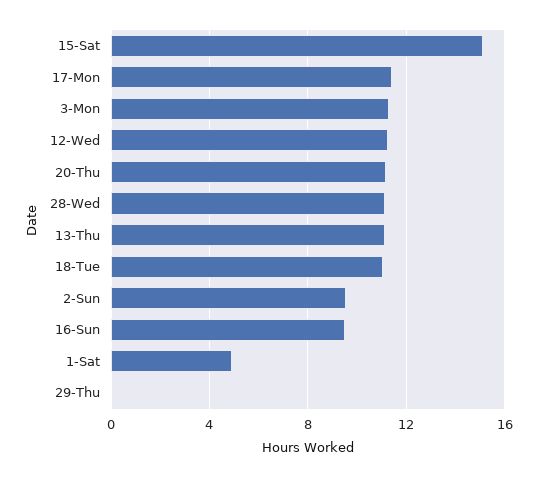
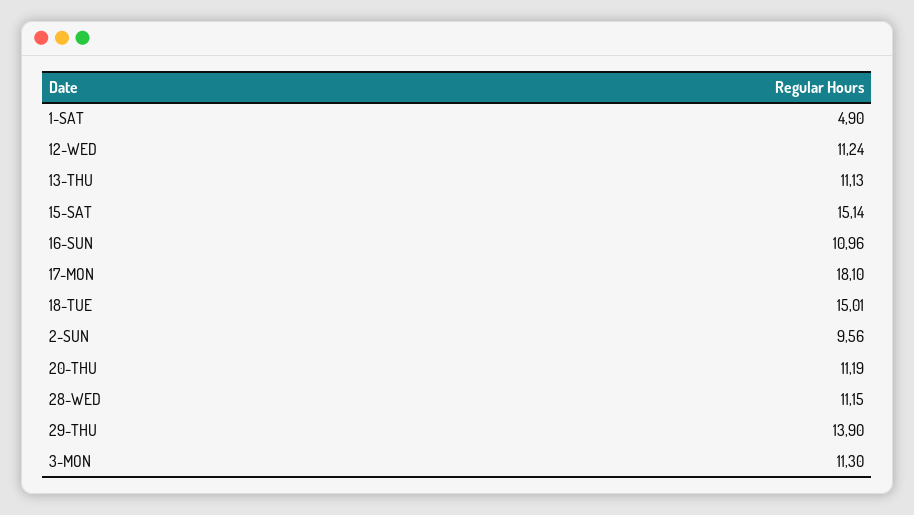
17-Mon: 11.5 -> 18.1
18-Tue: 11 -> 15.01
16-Sun: 9.5 -> 10.96
29-Thu: 0 -> 13.9

